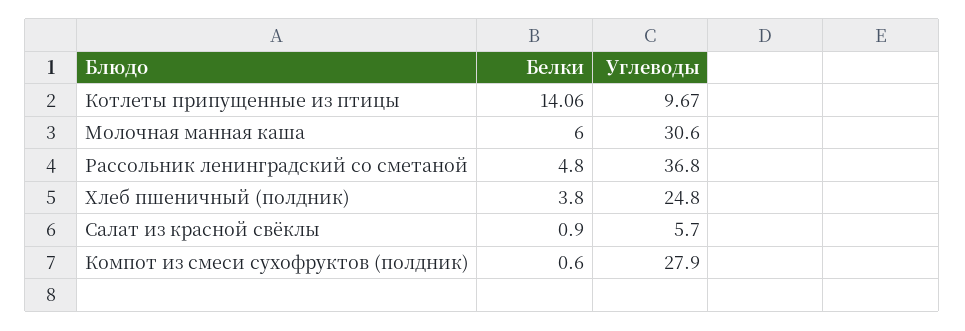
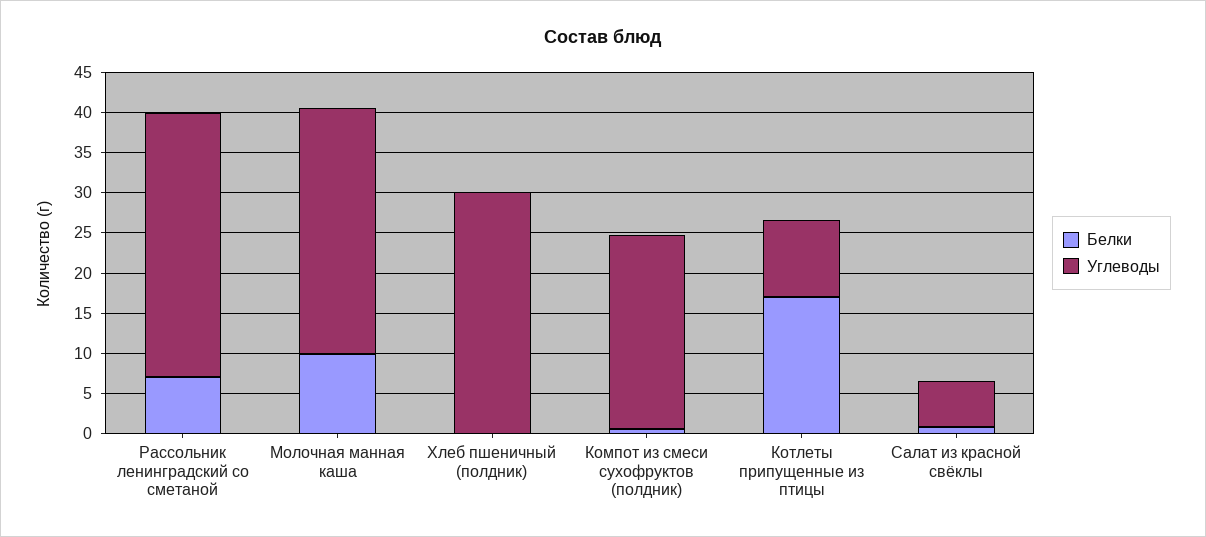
Белки, Котлеты припущенные из птицы: 14.06 -> 17
Белки, Молочная манная каша: 6 -> 10
Белки, Рассольник ленинградский со сметаной: 4.8 -> 7
Углеводы, Рассольник ленинградский со сметаной: 36.8 -> 33
Белки, Хлеб пшеничный (полдник): 3.8 -> 0
Углеводы, Хлеб пшеничный (полдник): 24.8 -> 30
Углеводы, Компот из смеси сухофруктов (полдник): 27.9 -> 24

